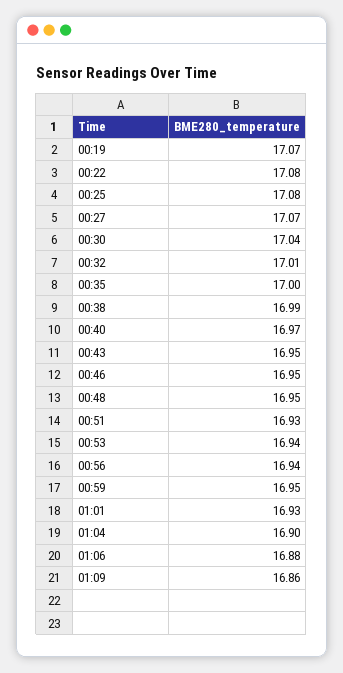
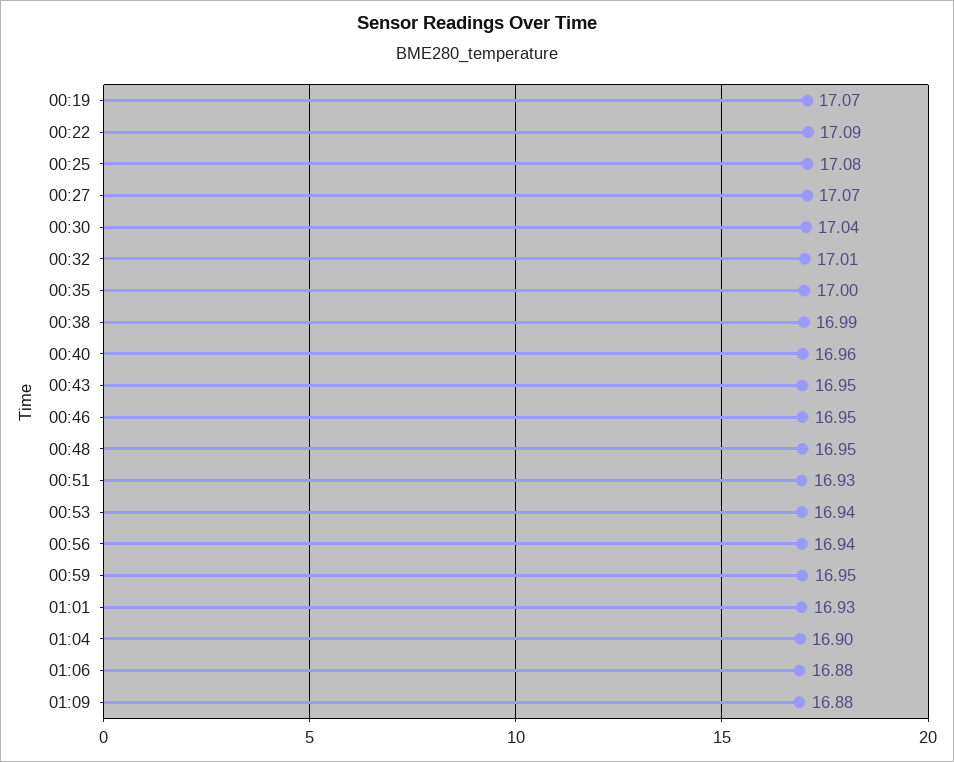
00:22: 17.08 -> 17.09
00:40: 16.97 -> 16.96
01:09: 16.86 -> 16.88

